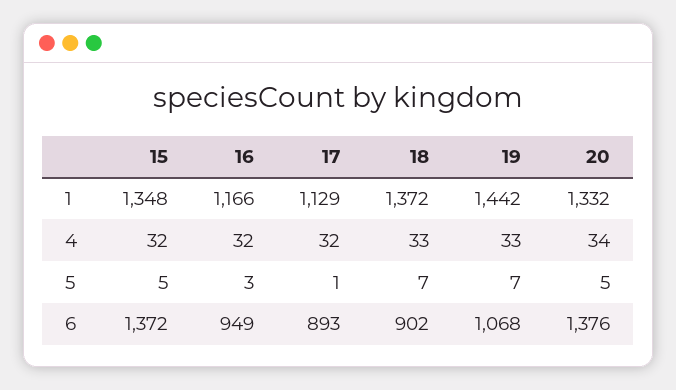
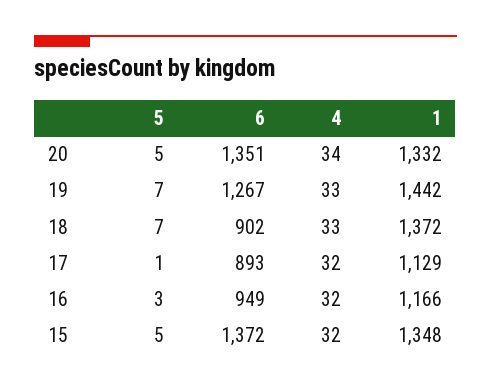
19, 6: 1068 -> 1267
20, 6: 1376 -> 1351

